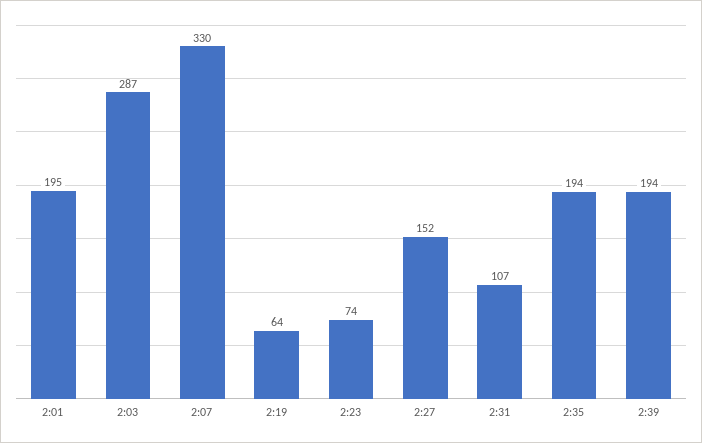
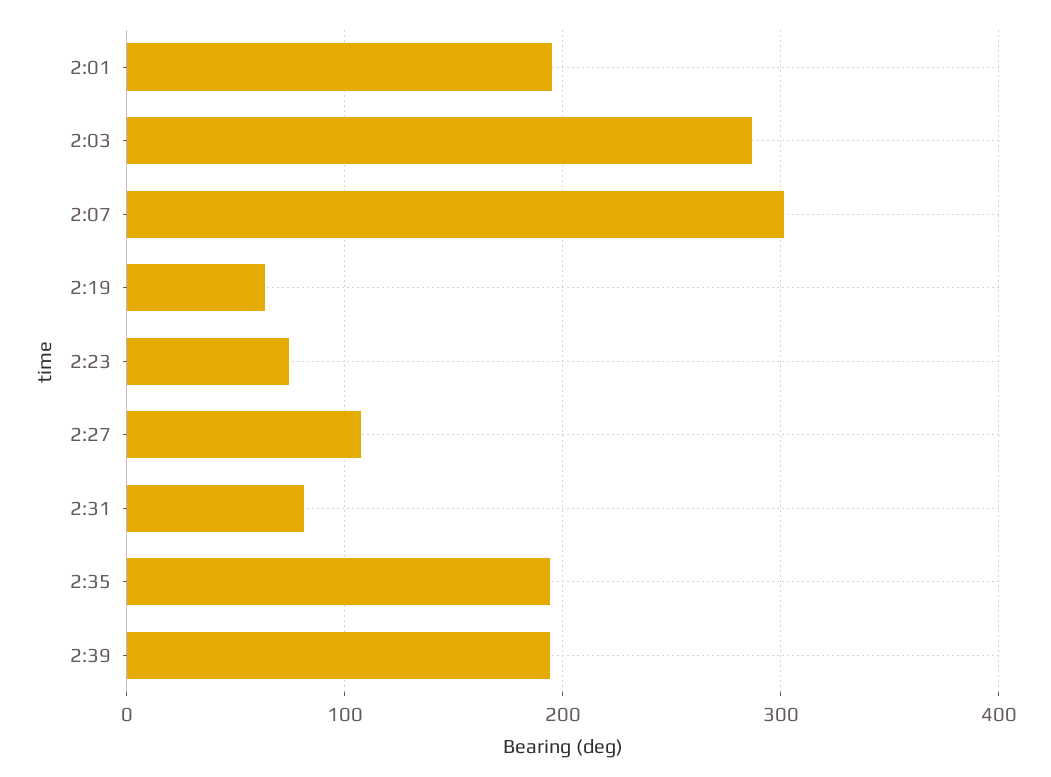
2:07: 330 -> 300
2:27: 152 -> 110
2:31: 107 -> 80

